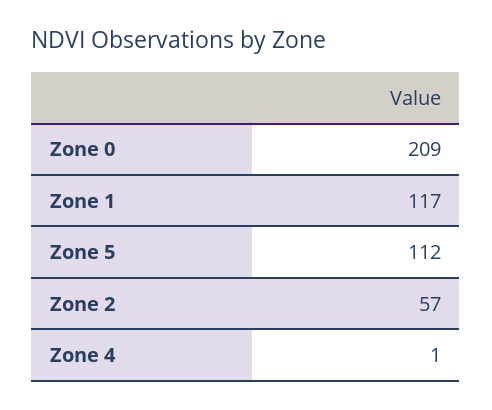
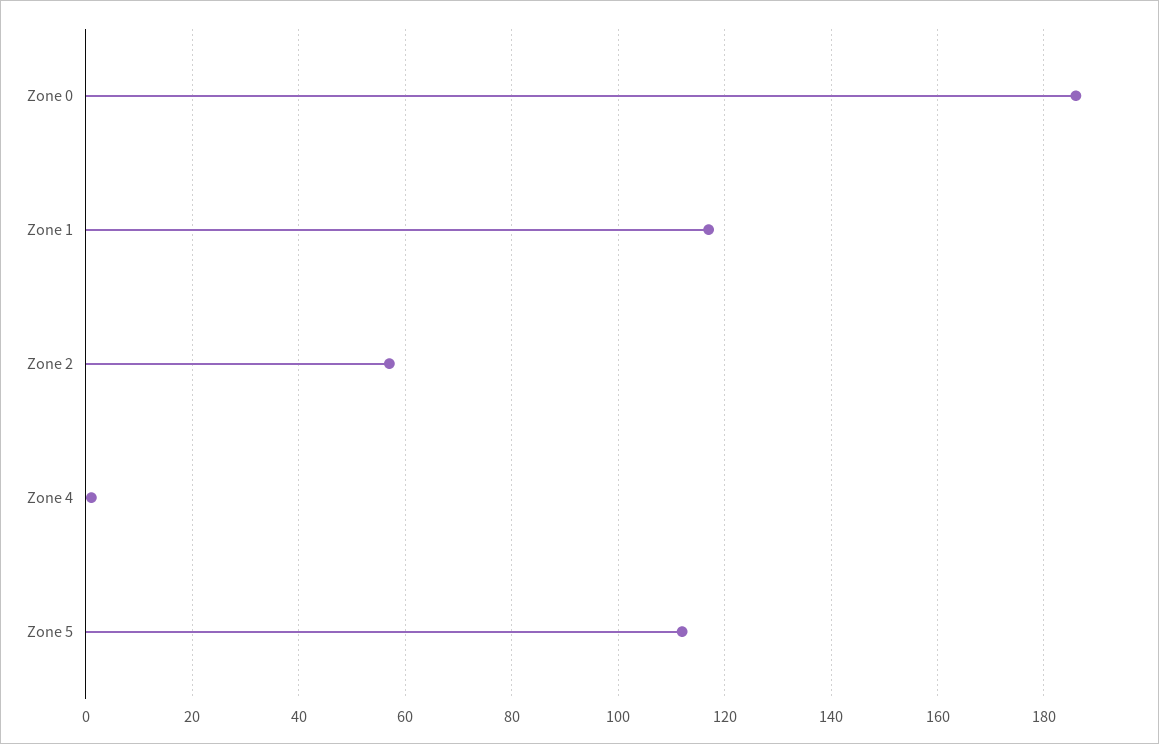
Zone 0: 209 -> 185

